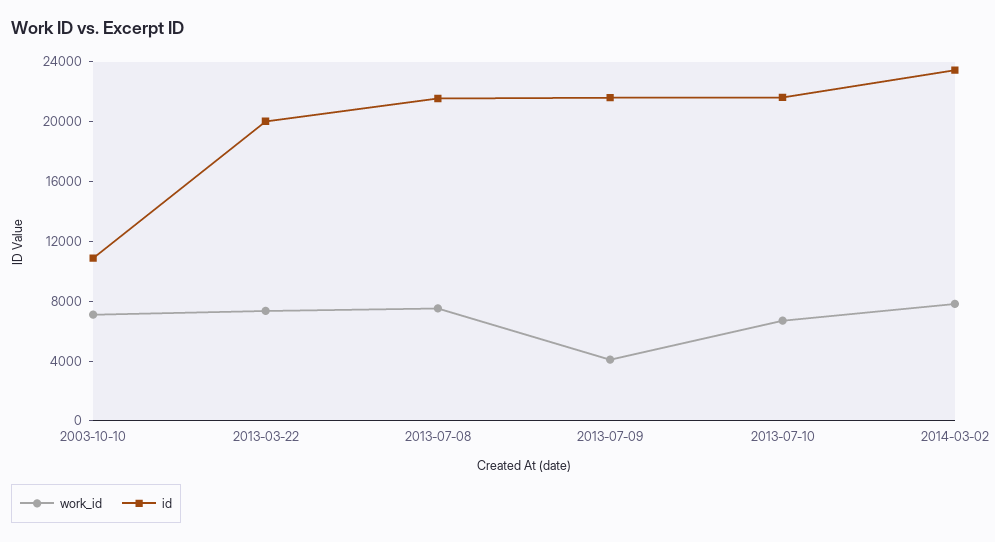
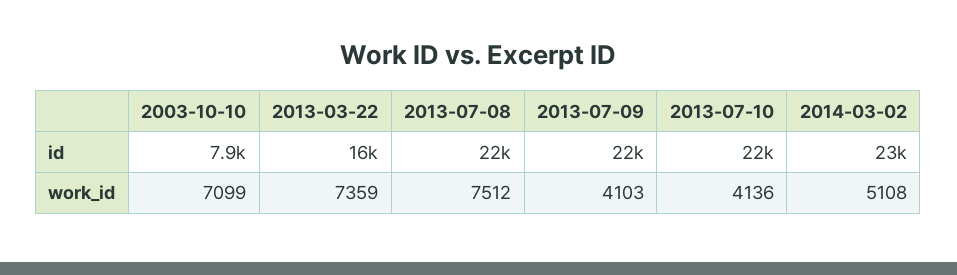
id, 2003-10-10: 11000 -> 7900
id, 2013-03-22: 20000 -> 16000
work_id, 2013-07-10: 7000 -> 4136
work_id, 2014-03-02: 8000 -> 5108

